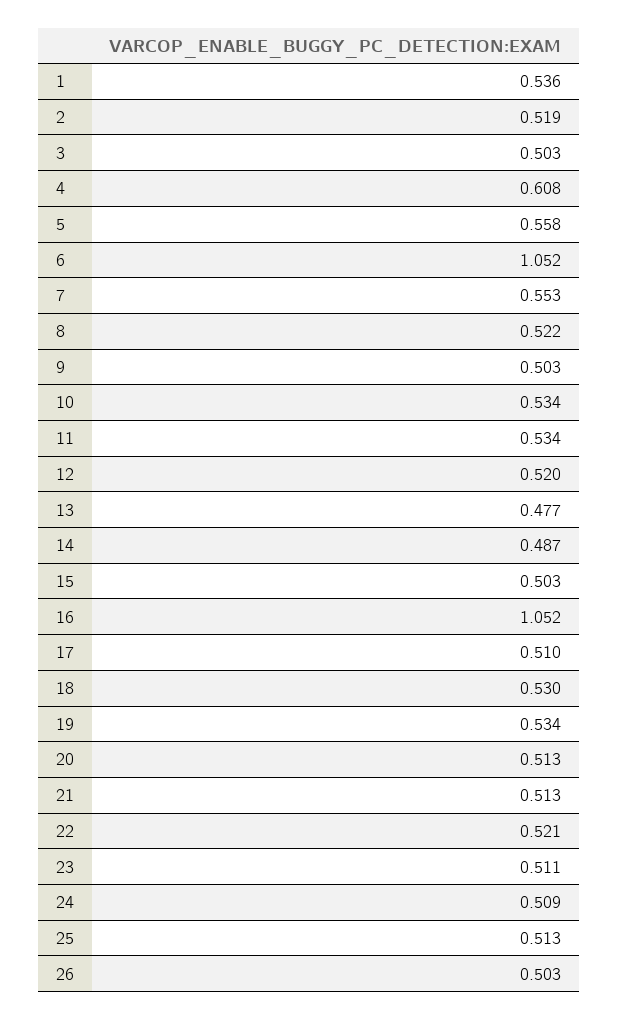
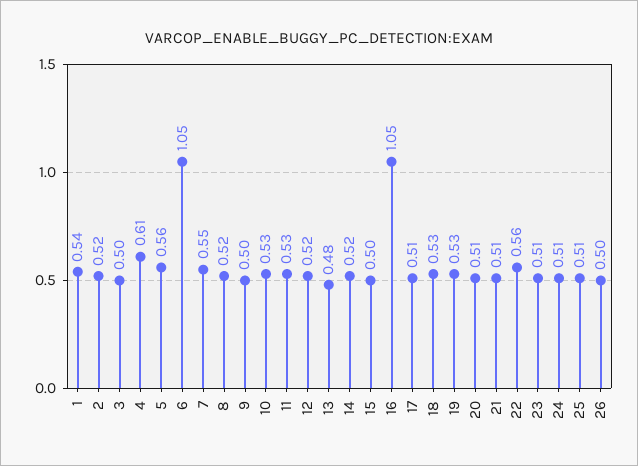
14: 0.487 -> 0.52
22: 0.521 -> 0.56

